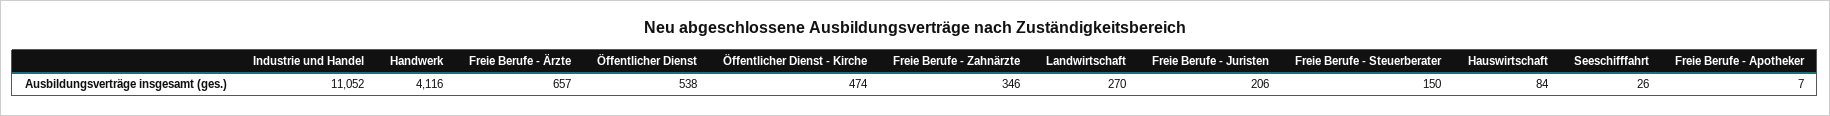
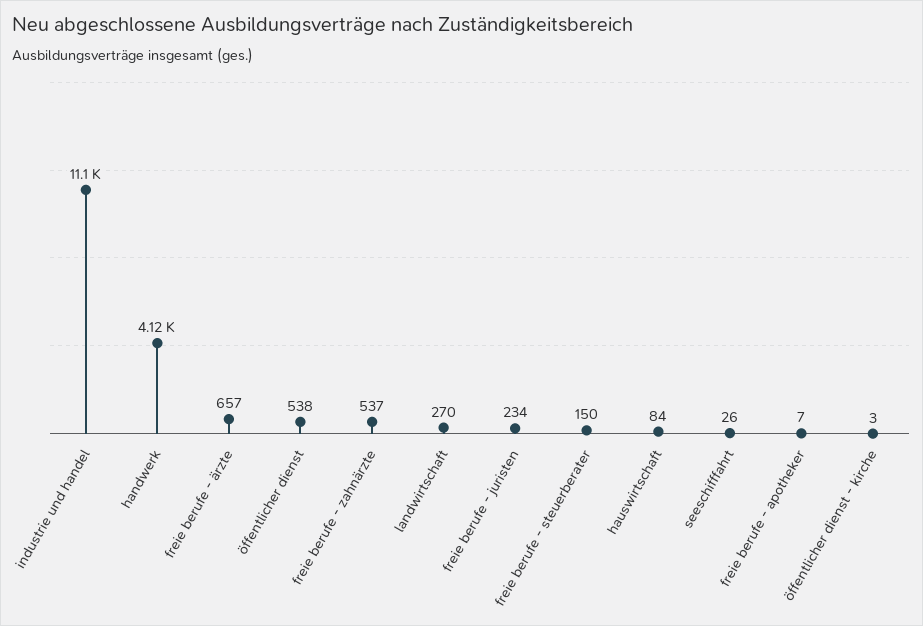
Öffentlicher Dienst - Kirche: 474 -> 3
Freie Berufe - Zahnärzte: 346 -> 537
Freie Berufe - Juristen: 206 -> 234

